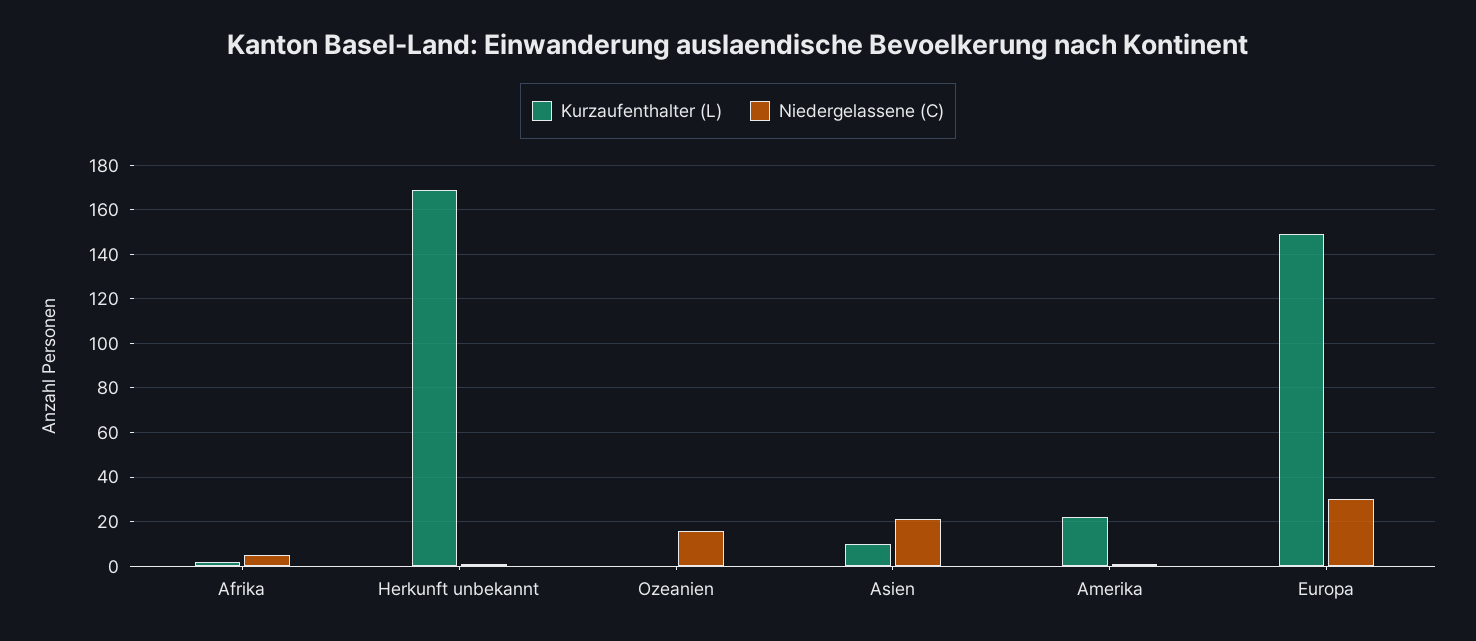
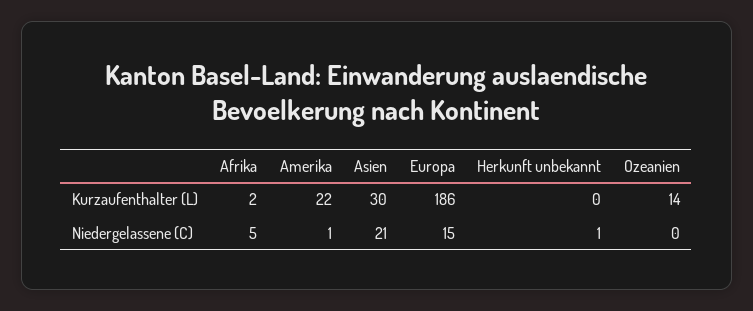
Kurzaufenthalter (L), Herkunft unbekannt: 170 -> 0
Kurzaufenthalter (L), Ozeanien: 0 -> 14
Niedergelassene (C), Ozeanien: 15 -> 0
Kurzaufenthalter (L), Asien: 10 -> 30
Kurzaufenthalter (L), Europa: 150 -> 186
Niedergelassene (C), Europa: 30 -> 15

